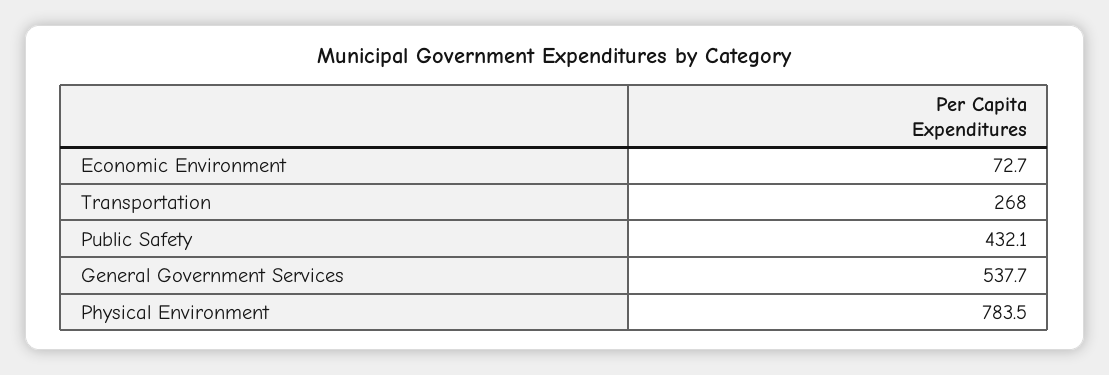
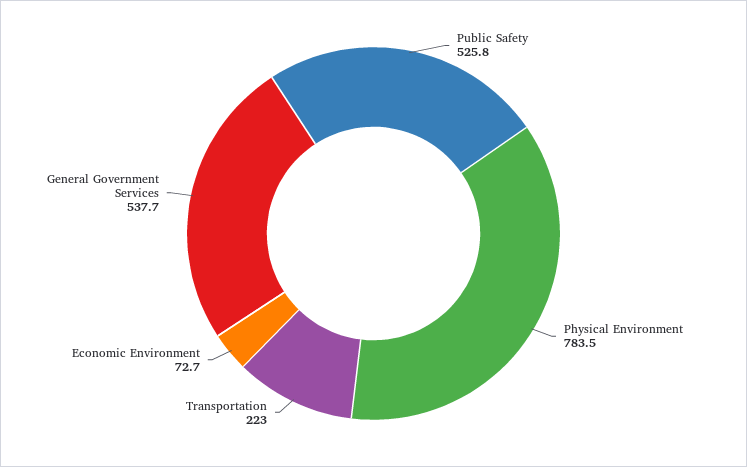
Transportation: 268 -> 223
Public Safety: 432.1 -> 525.8

